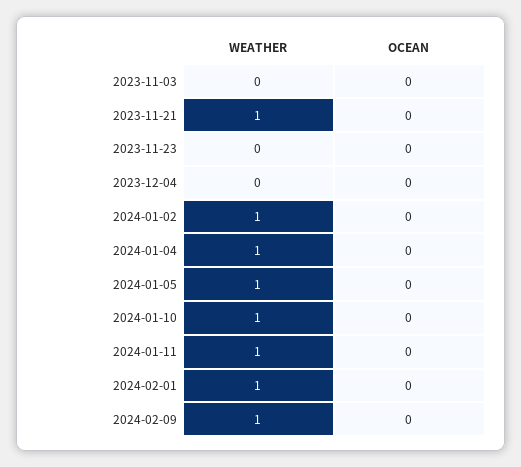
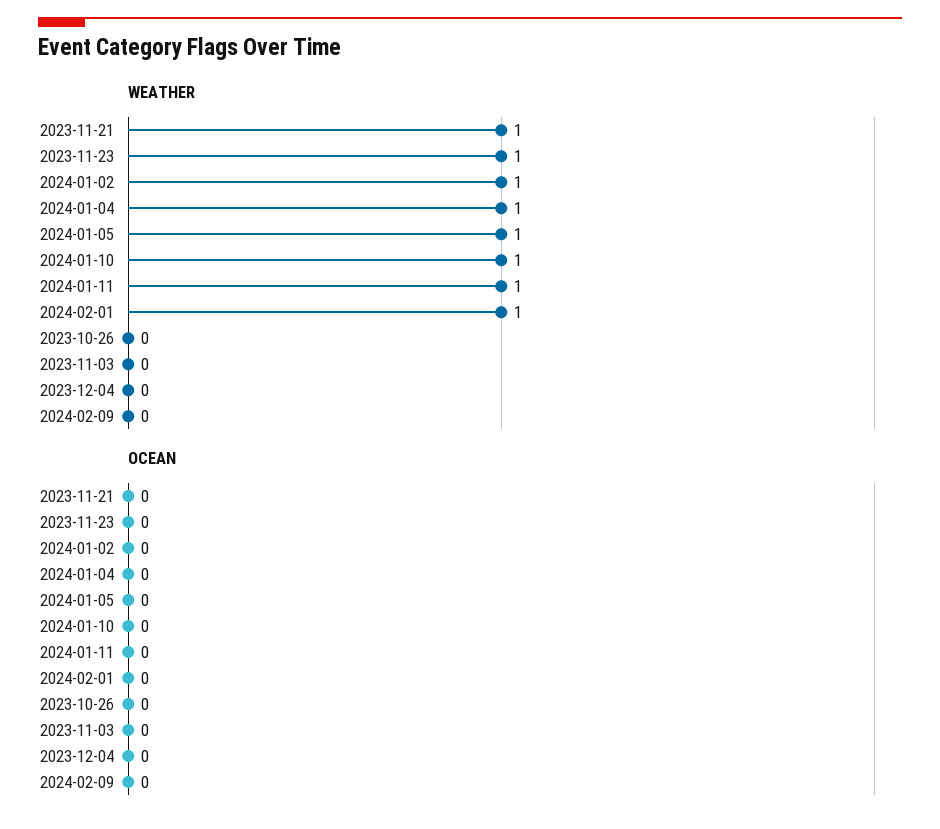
WEATHER, 2023-11-23: 0 -> 1
WEATHER, 2024-02-09: 1 -> 0
WEATHER, 2023-10-26: none -> 0
OCEAN, 2023-10-26: none -> 0

